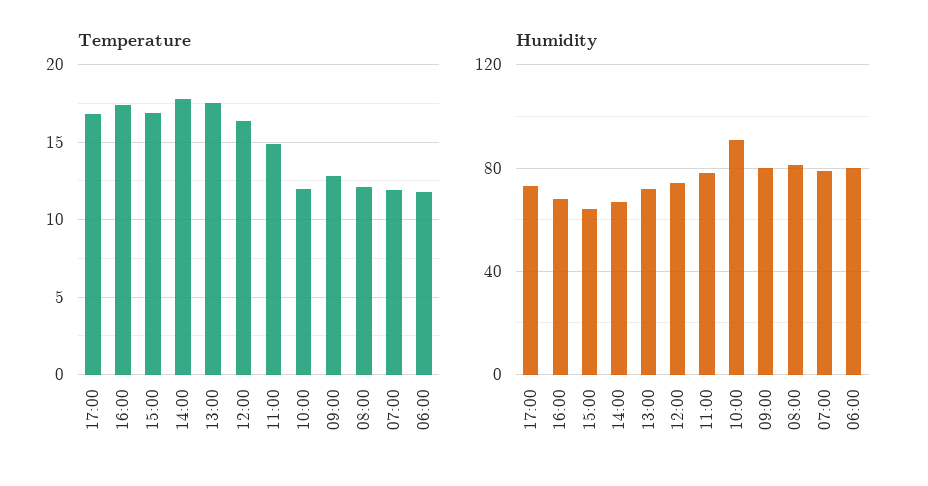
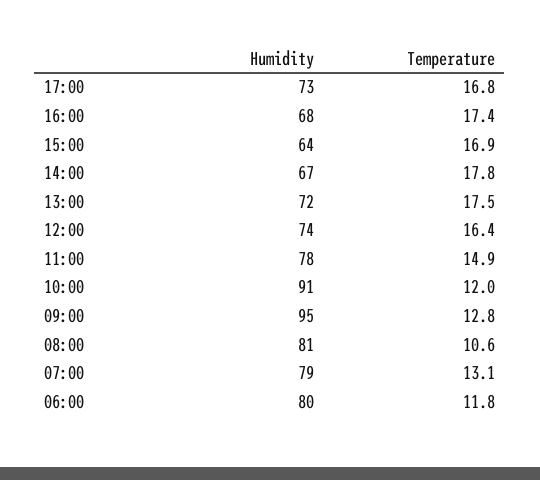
Temperature, 08:00: 12 -> 10.6
Temperature, 07:00: 12 -> 13.1
Humidity, 09:00: 80 -> 95

